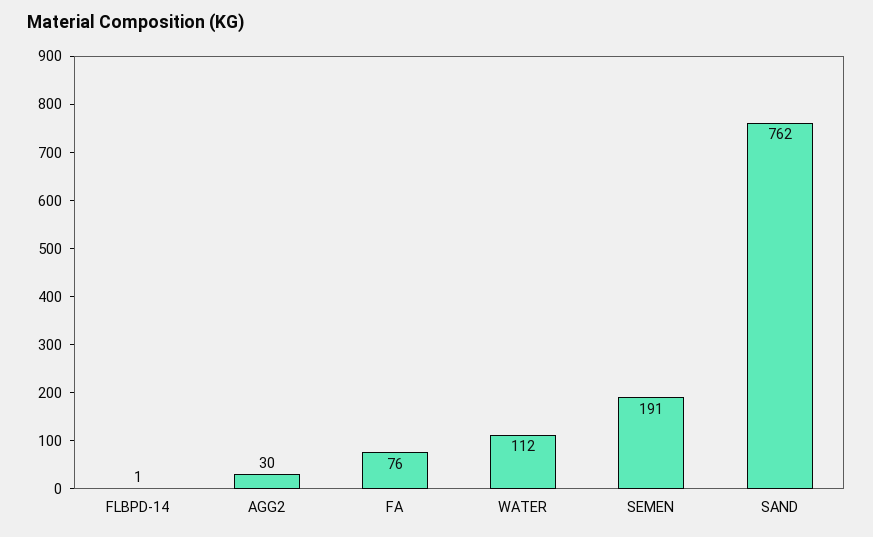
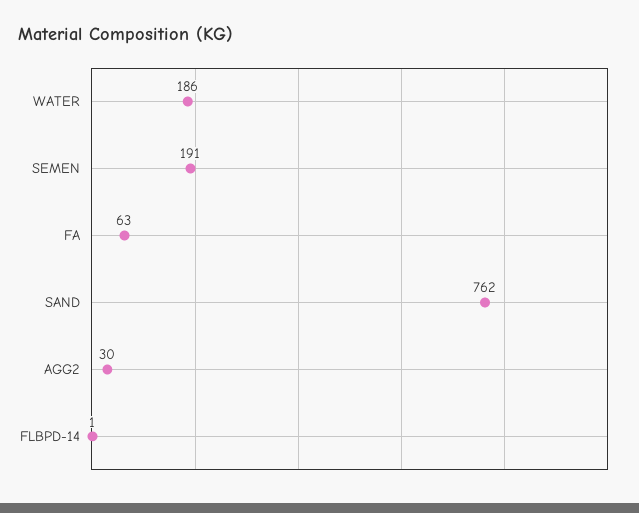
FA: 76 -> 63
WATER: 112 -> 186

